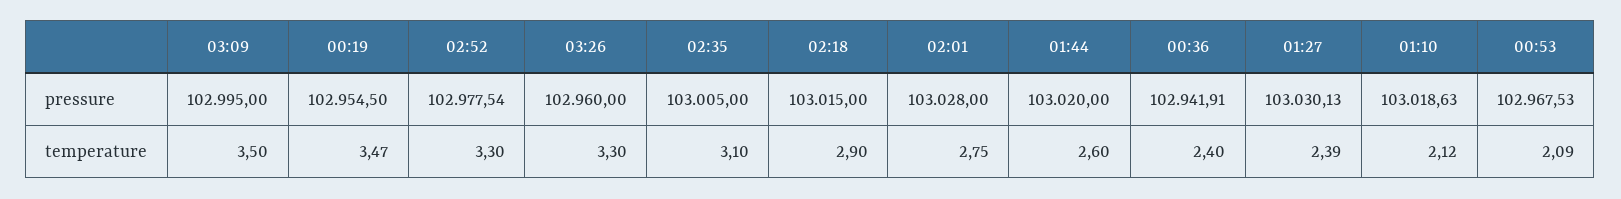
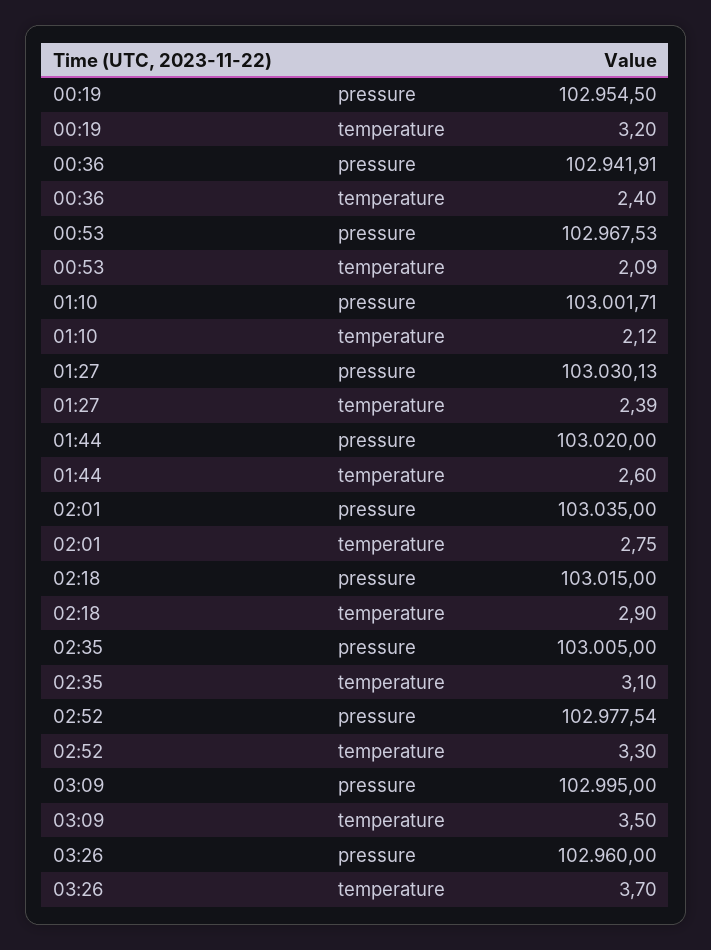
02:01, pressure: 103028 -> 103035
01:10, pressure: 103018.63 -> 103001.71
00:19, temperature: 3.47 -> 3.2
03:26, temperature: 3.3 -> 3.7

